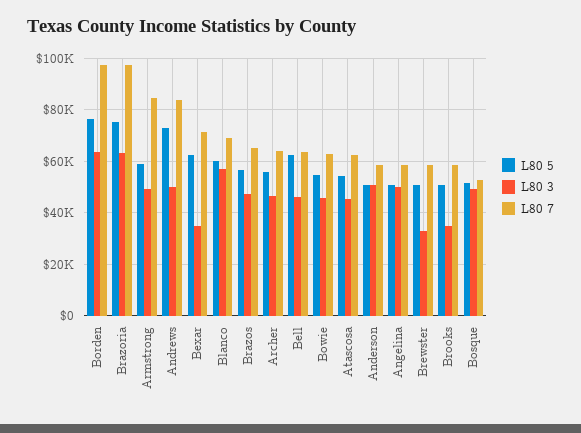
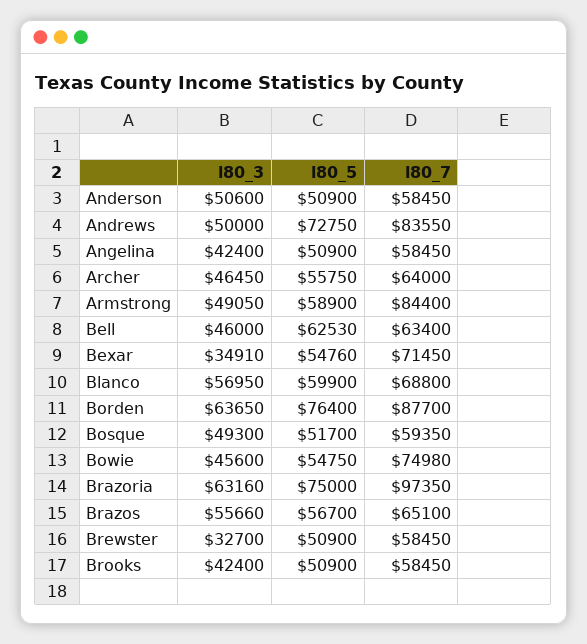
L80 7, Borden: 97500 -> 87700
L80 5, Bexar: 62500 -> 54760
L80 3, Brazos: 47500 -> 55660
L80 7, Bowie: 62500 -> 74980
L80 5, Atascosa: 55000 -> none
L80 3, Atascosa: 45000 -> none
L80 7, Atascosa: 62500 -> none
L80 3, Angelina: 50000 -> 42400
L80 3, Brooks: 35000 -> 42400
L80 7, Bosque: 52500 -> 59350

